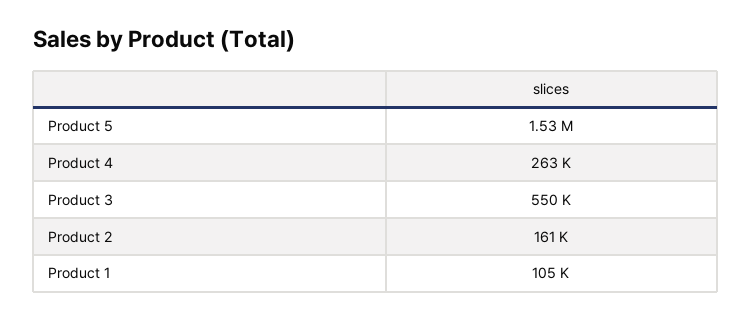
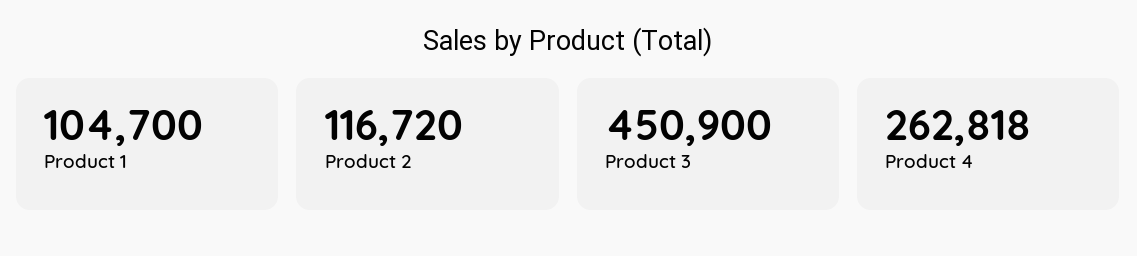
Product 5: 1530000 -> none
Product 3: 550000 -> 450900
Product 2: 161000 -> 116720

